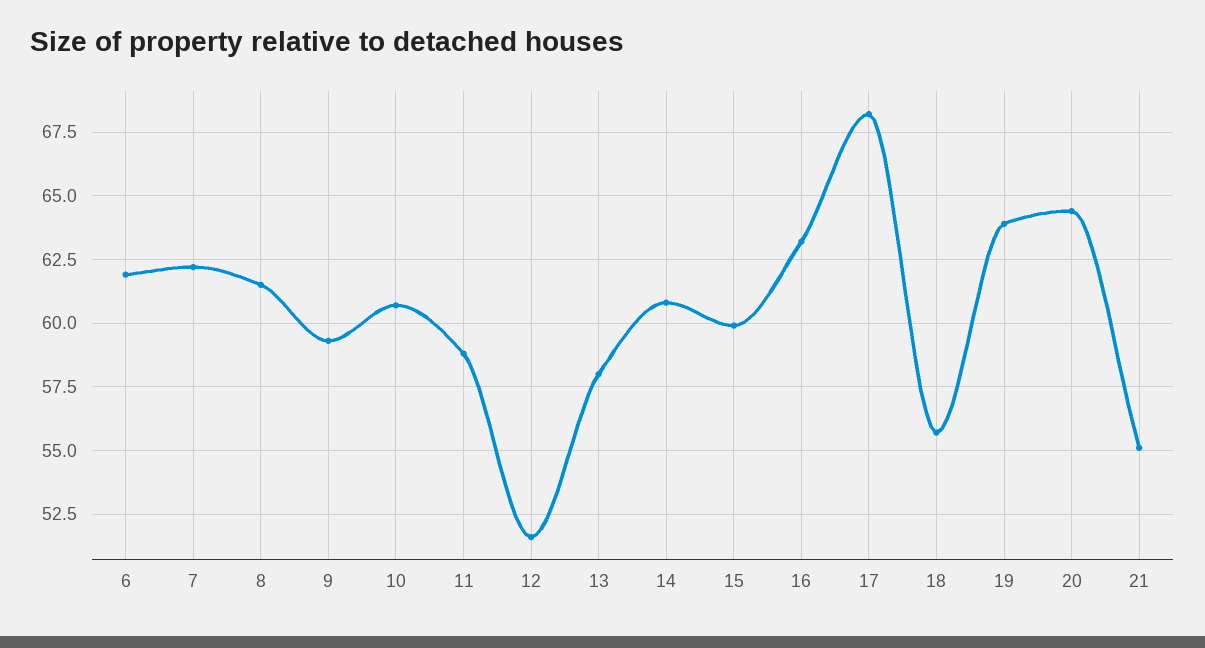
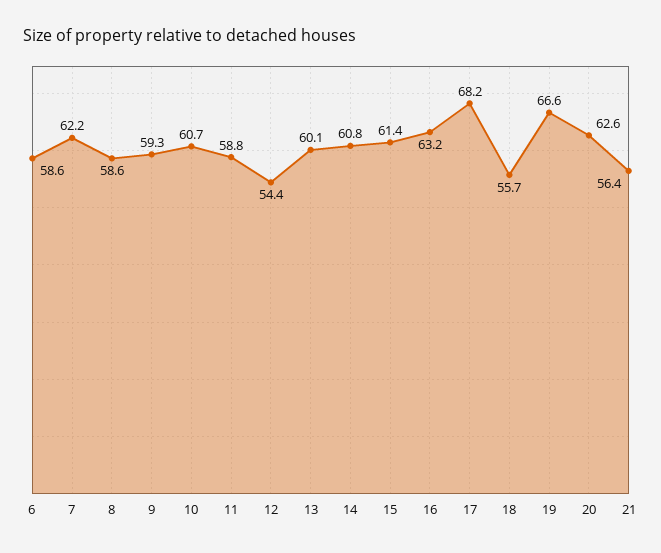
6: 62 -> 58.6
8: 61.5 -> 58.6
12: 51.5 -> 54.4
13: 58 -> 60.1
15: 60 -> 61.4
19: 64 -> 66.6
20: 64.5 -> 62.6
21: 55 -> 56.4

